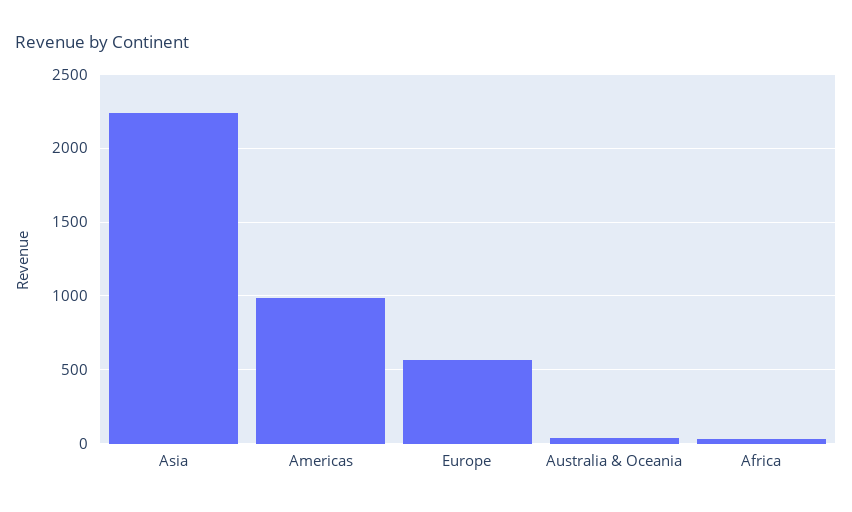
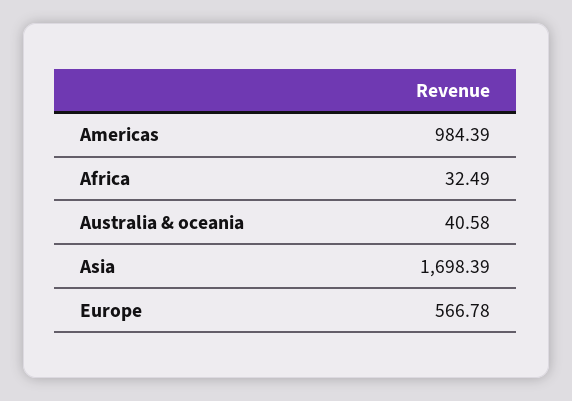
Asia: 2250 -> 1698.39

